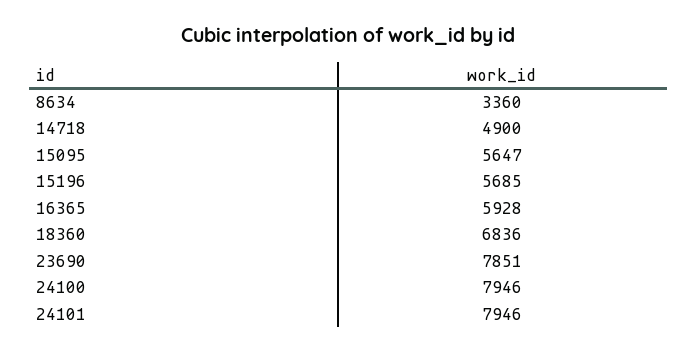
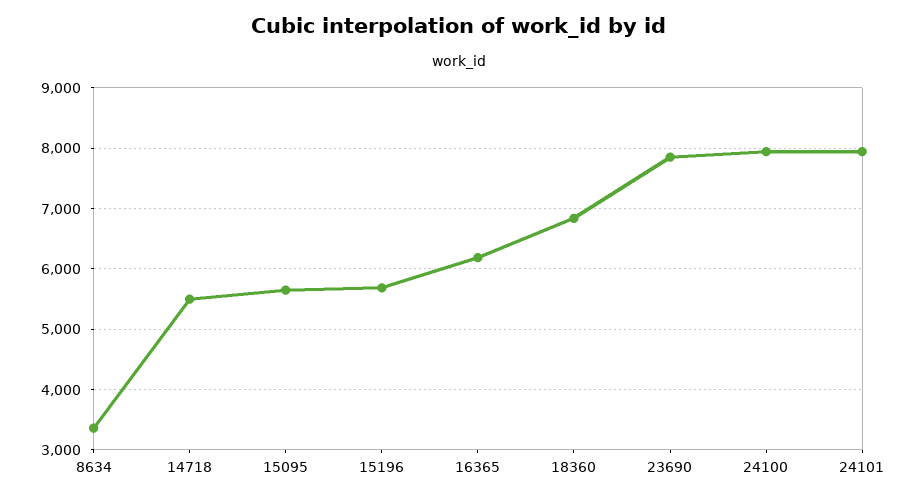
14718: 4900 -> 5500
16365: 5928 -> 6200

